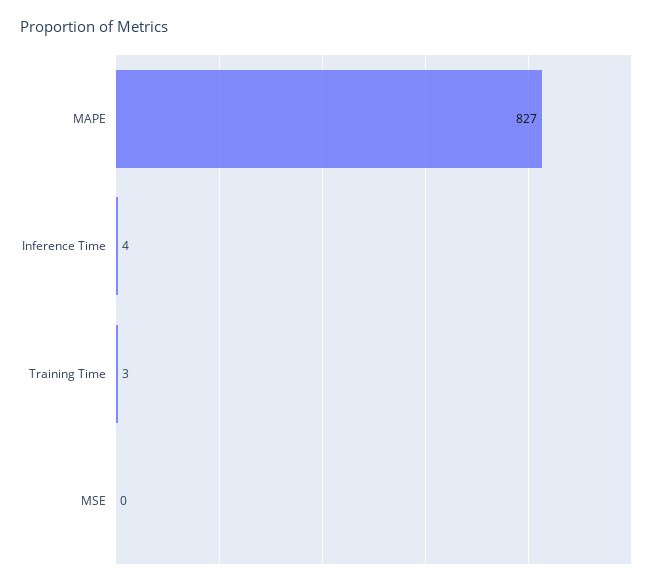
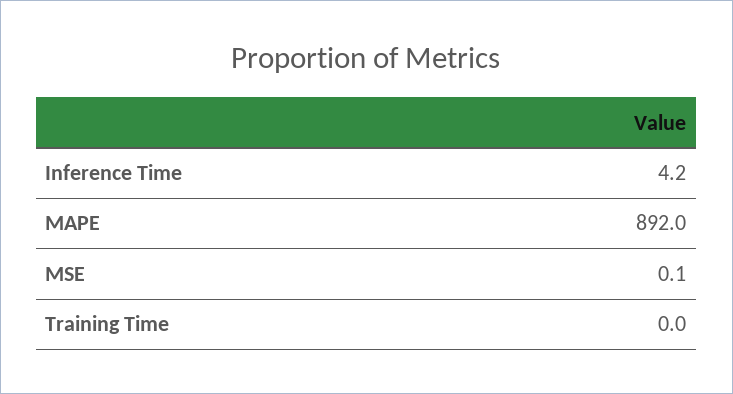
MAPE: 827 -> 892
Training Time: 3 -> 0

